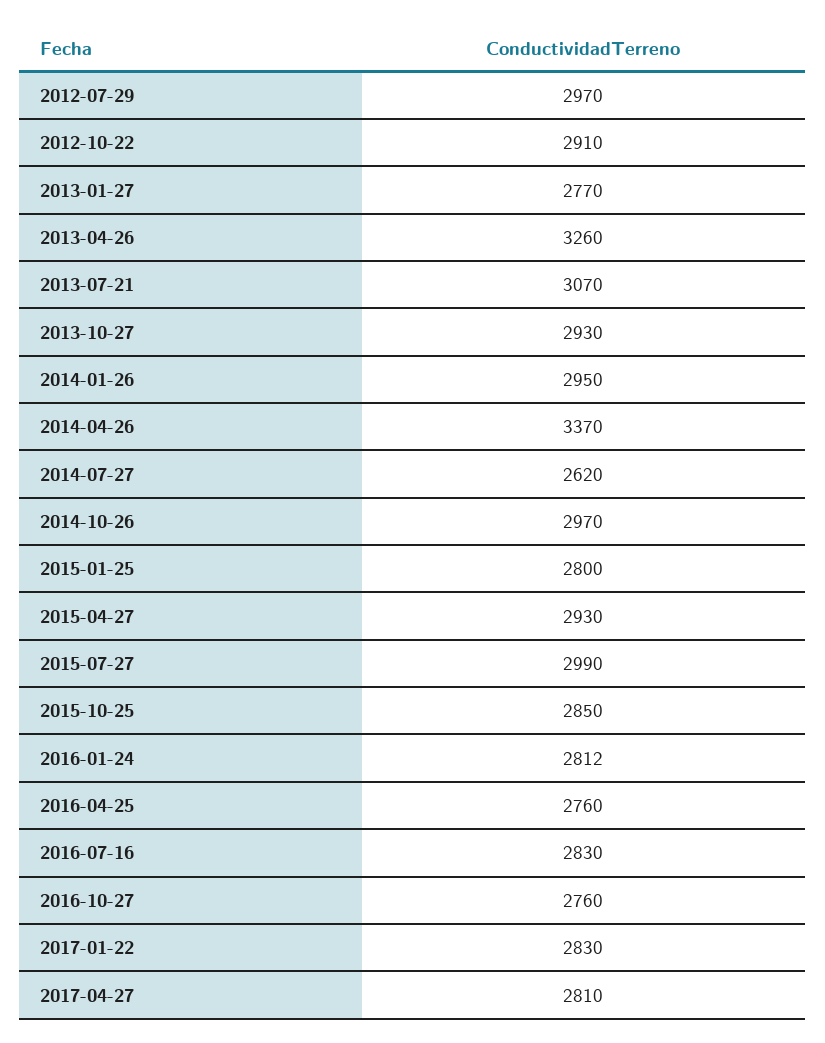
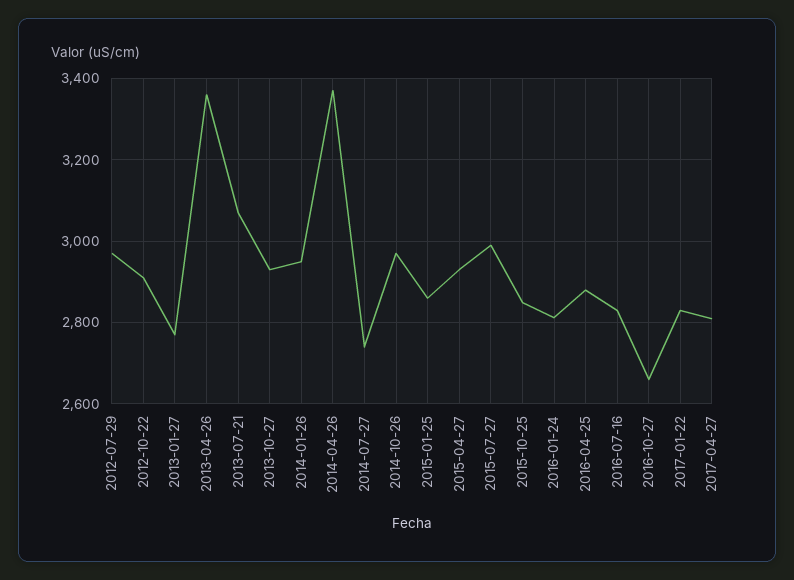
2013-04-26: 3260 -> 3360
2014-07-27: 2620 -> 2740
2015-01-25: 2800 -> 2860
2016-04-25: 2760 -> 2880
2016-10-27: 2760 -> 2660

